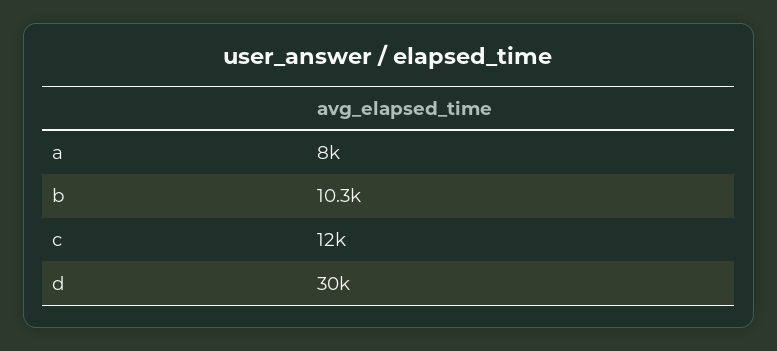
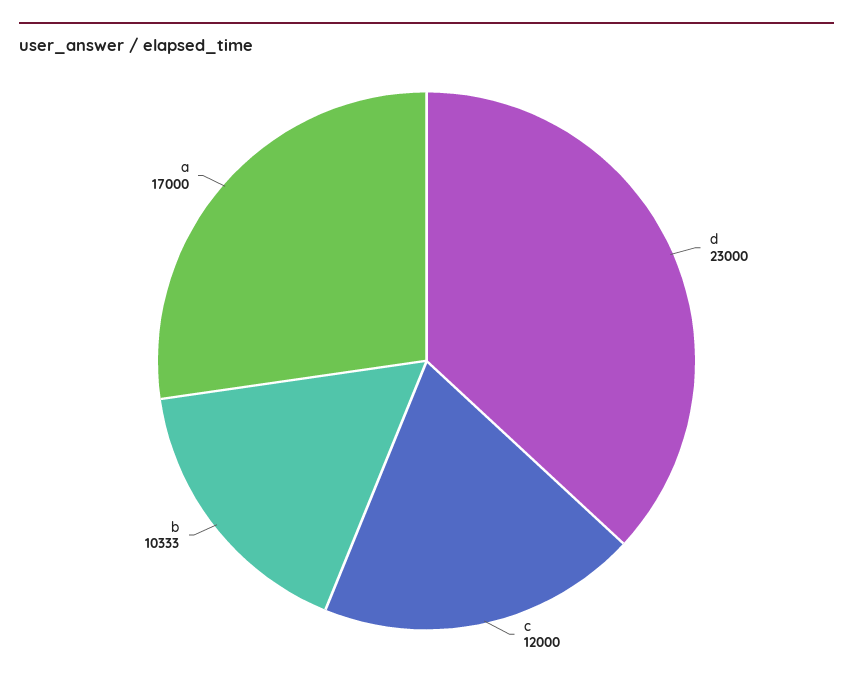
a: 8000 -> 17000
d: 30000 -> 23000

